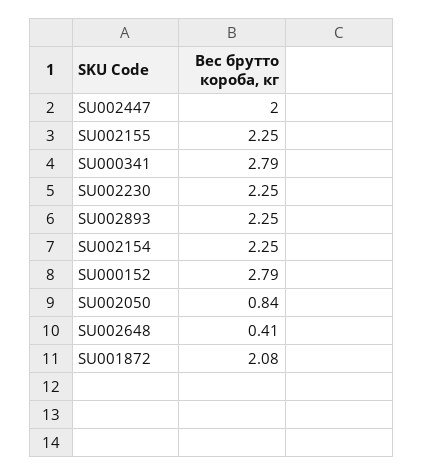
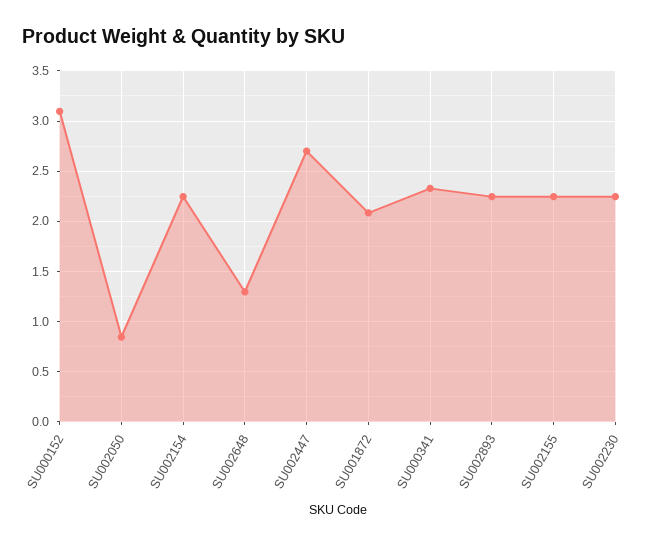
SU002447: 2 -> 2.7
SU000341: 2.79 -> 2.3
SU000152: 2.79 -> 3.1
SU002648: 0.41 -> 1.3

